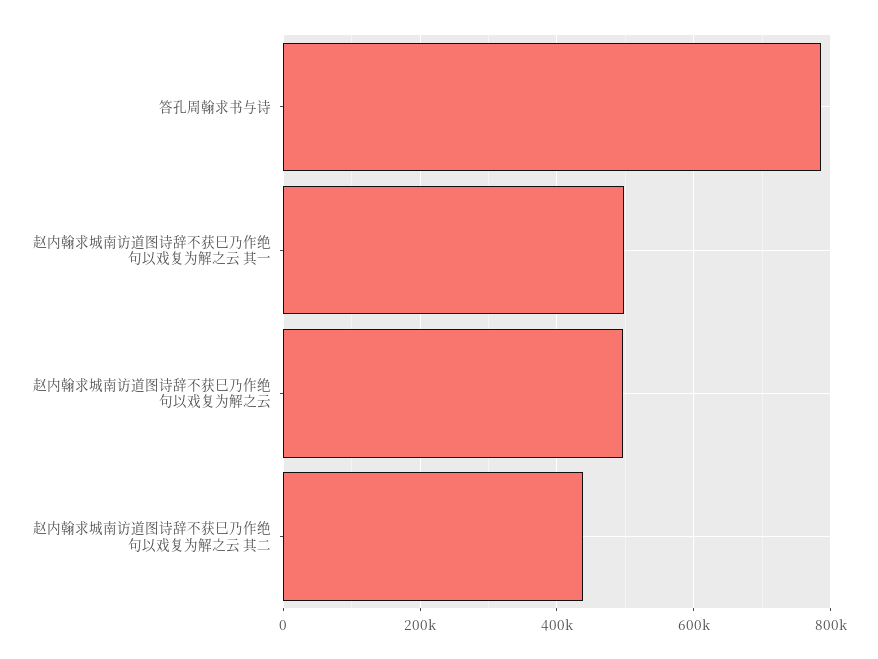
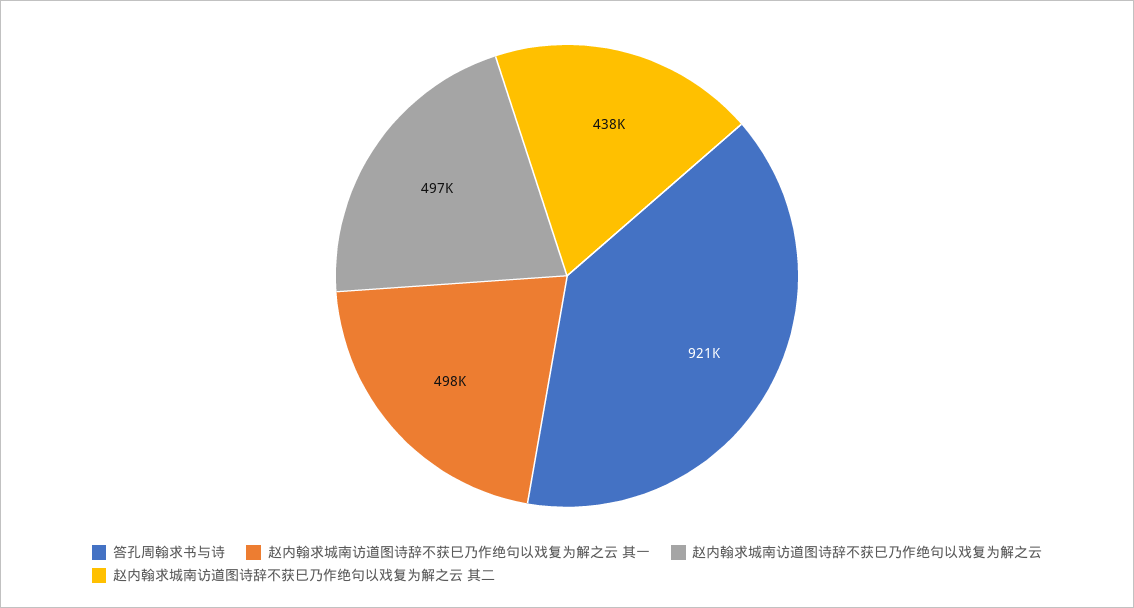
答孔周翰求书与诗: 780000 -> 921000

